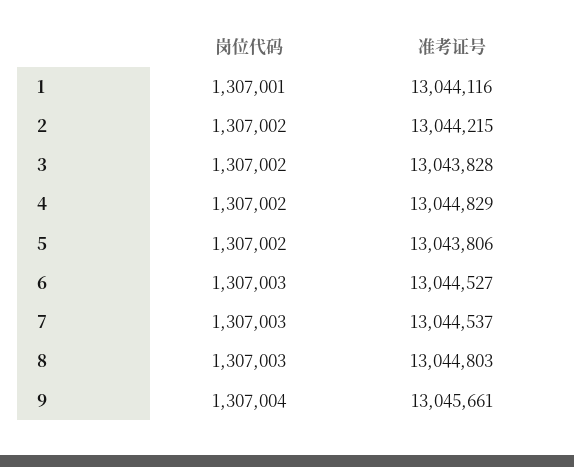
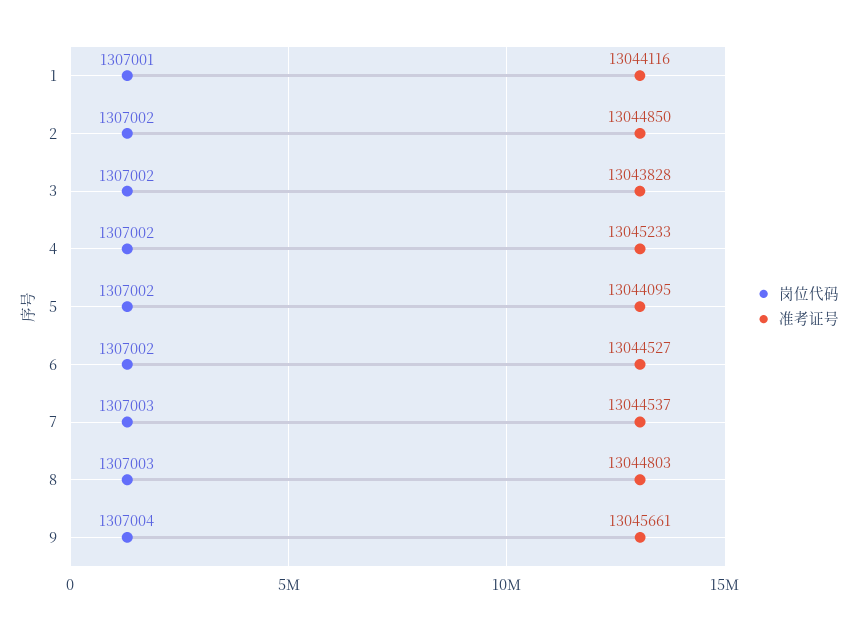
准考证号, 2: 13044215 -> 13044850
准考证号, 4: 13044829 -> 13045233
准考证号, 5: 13043806 -> 13044095
岗位代码, 6: 1307003 -> 1307002

